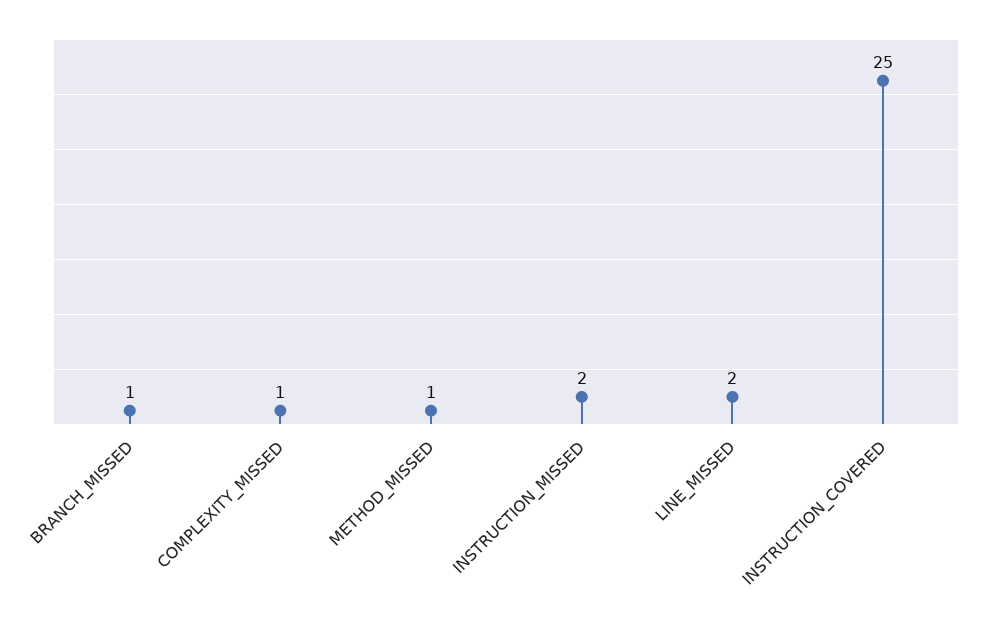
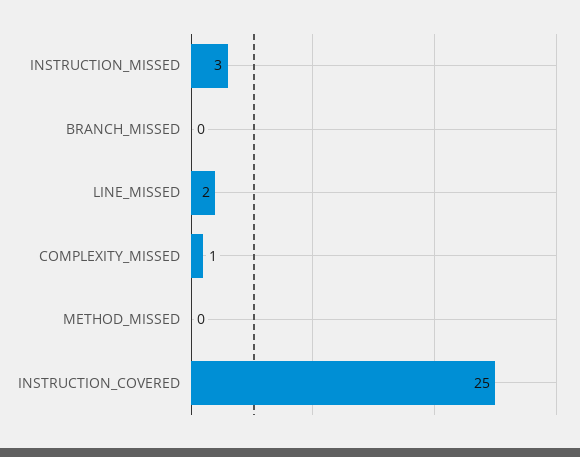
BRANCH_MISSED: 1 -> 0
METHOD_MISSED: 1 -> 0
INSTRUCTION_MISSED: 2 -> 3

